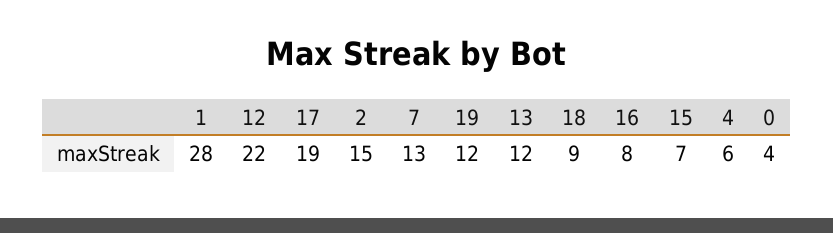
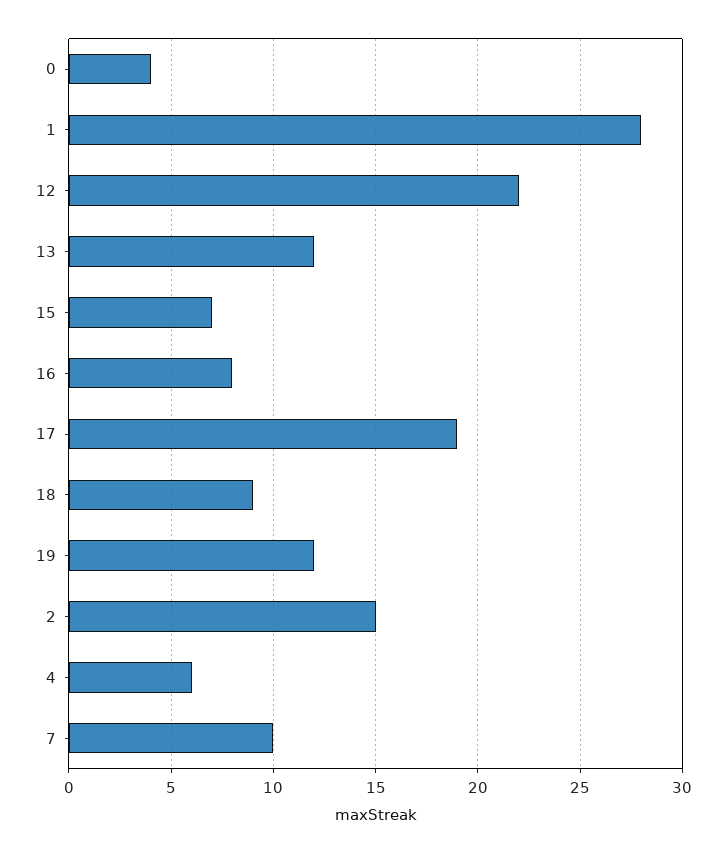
7: 13 -> 10

